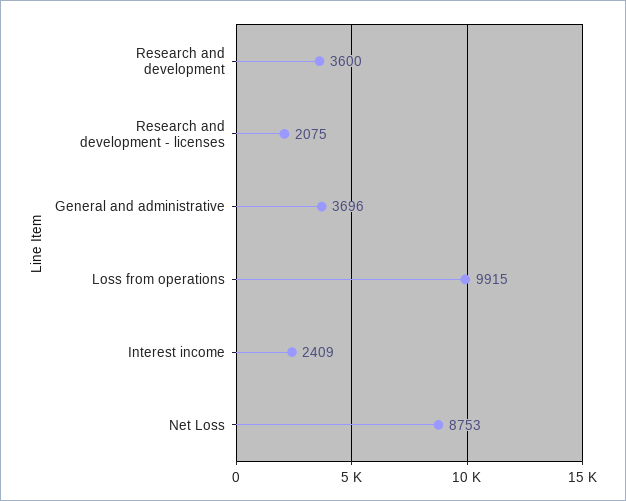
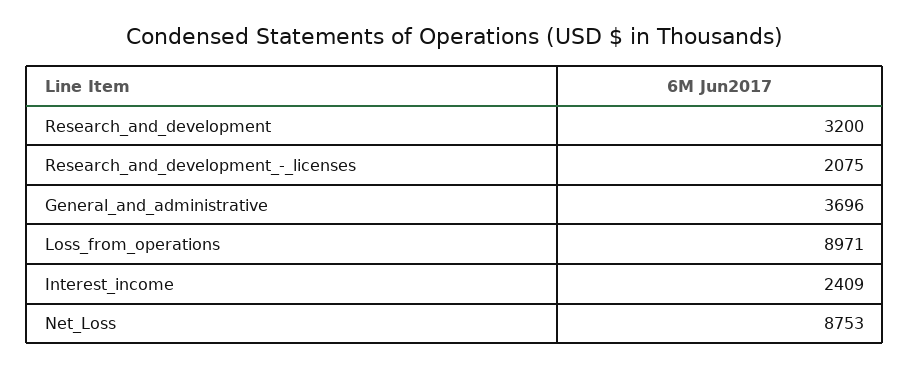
Research and development: 3600 -> 3200
Loss from operations: 9915 -> 8971

